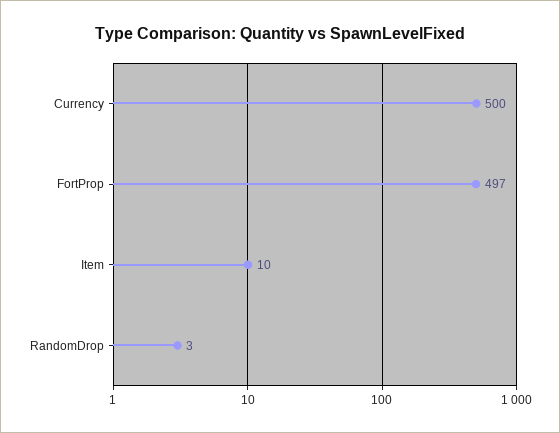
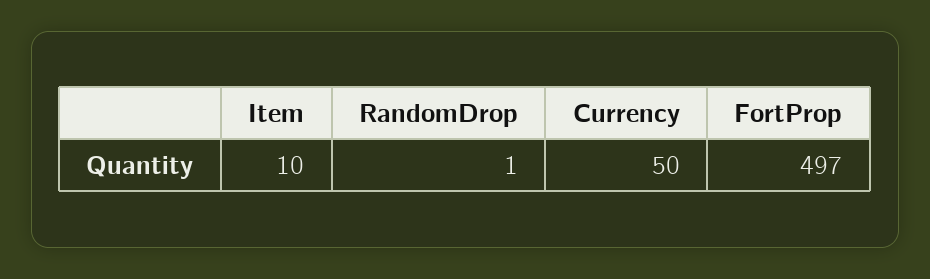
Currency: 500 -> 50
RandomDrop: 3 -> 1

